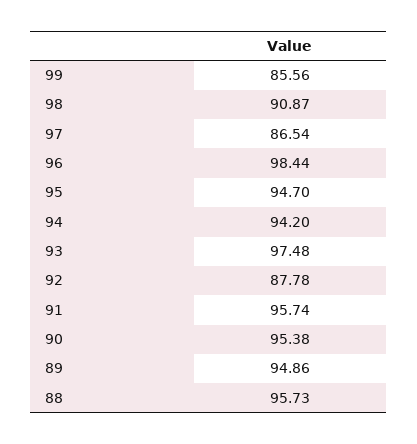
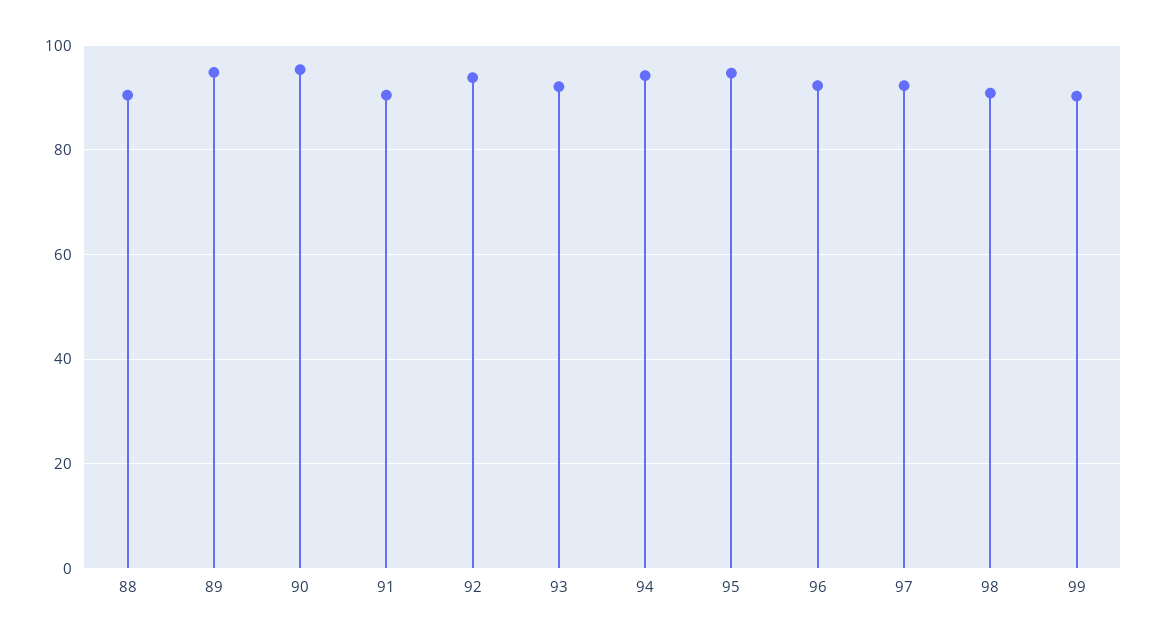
99: 85.56 -> 90
97: 86.54 -> 92
96: 98.44 -> 92
93: 97.48 -> 92
92: 87.78 -> 94
91: 95.74 -> 90
88: 95.73 -> 90

